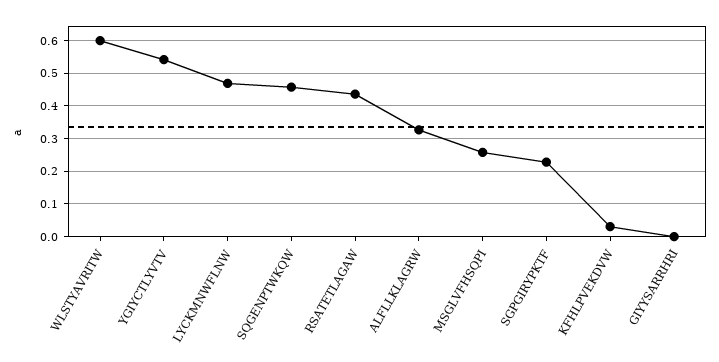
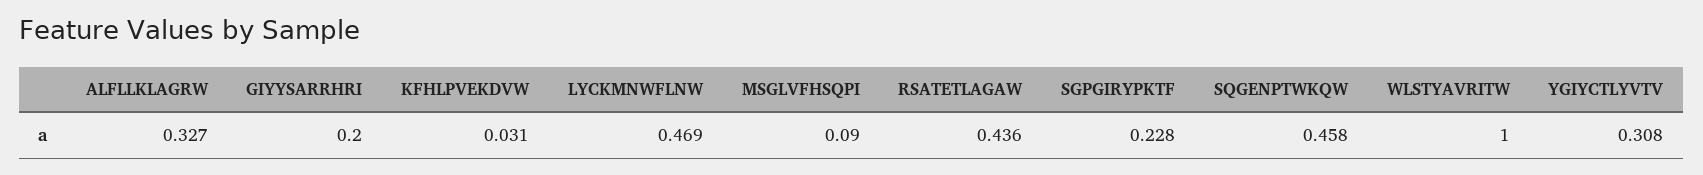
WLSTYAVRITW: 0.6 -> 1
YGIYCTLYVTV: 0.54 -> 0.308
MSGLVFHSQPI: 0.26 -> 0.09
GIYYSARRHRI: 0 -> 0.2

